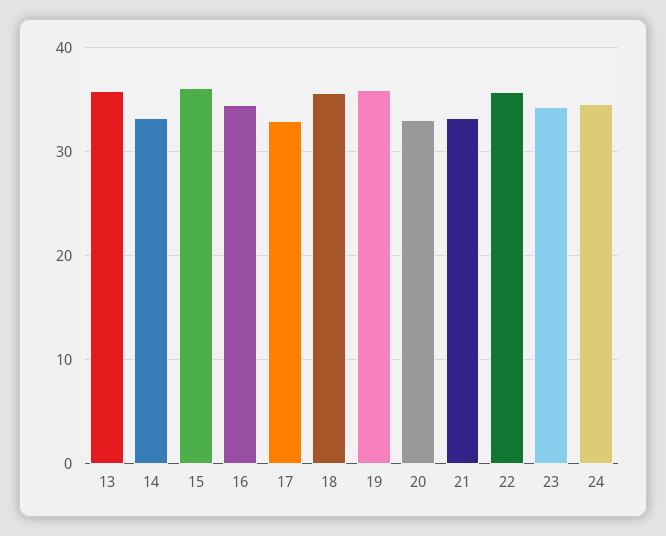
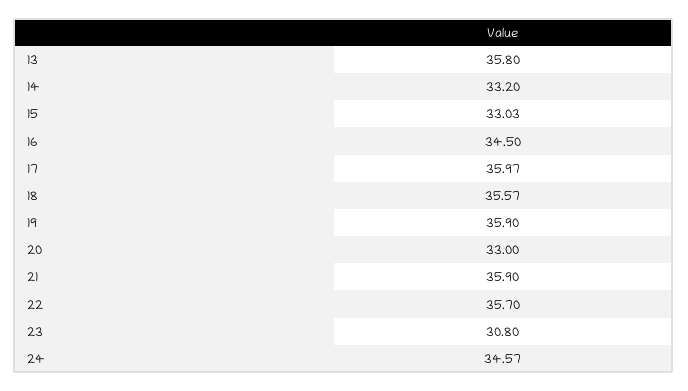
15: 36 -> 33.03
17: 33 -> 35.97
21: 33 -> 35.9
23: 34 -> 30.8

